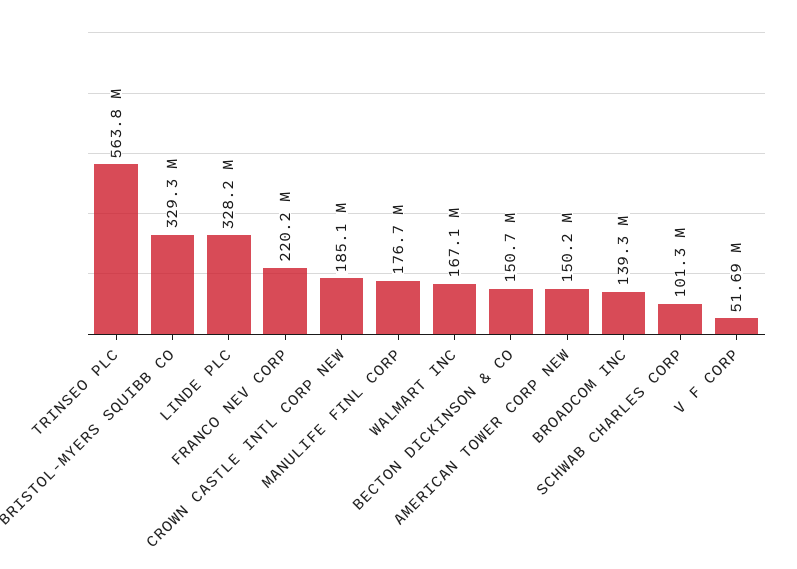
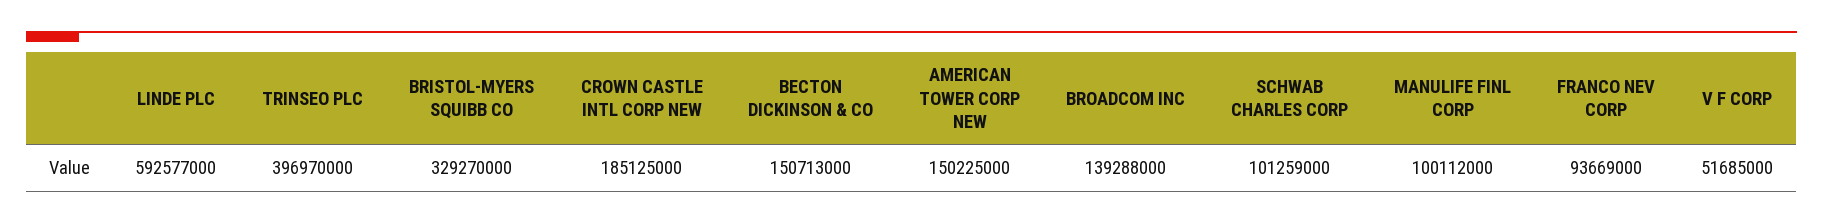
TRINSEO PLC: 563800000 -> 396970000
LINDE PLC: 328200000 -> 592577000
FRANCO NEV CORP: 220200000 -> 93669000
MANULIFE FINL CORP: 176700000 -> 100112000
WALMART INC: 167100000 -> none

